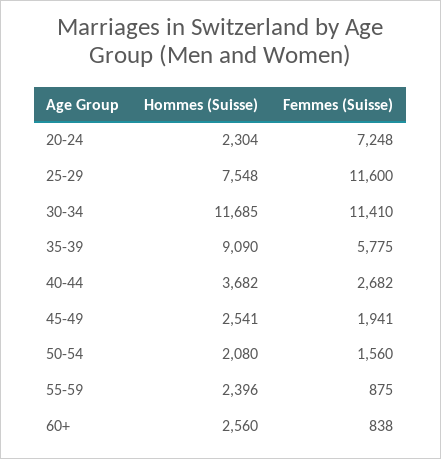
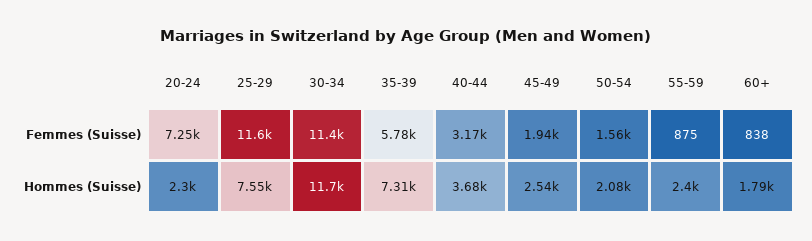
Hommes (Suisse), 35-39: 9090 -> 7310
Femmes (Suisse), 40-44: 2682 -> 3170
Hommes (Suisse), 60+: 2560 -> 1790

